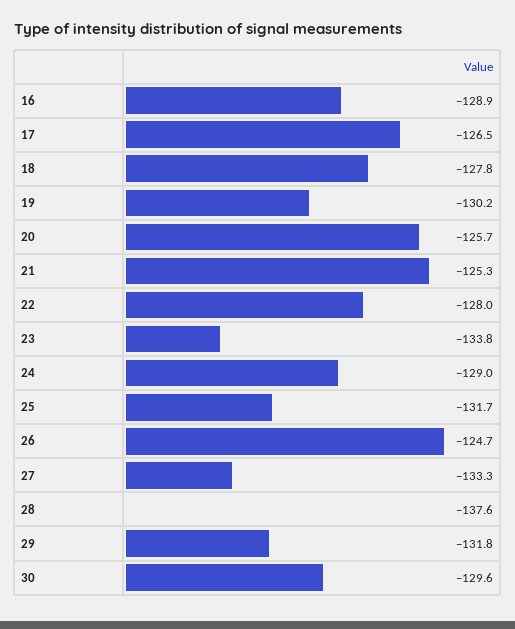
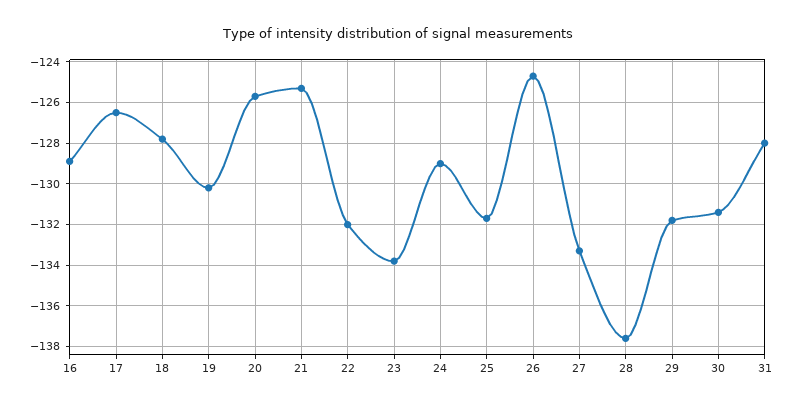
22: -128 -> -132
30: -129.6 -> -131.5
31: none -> -128

